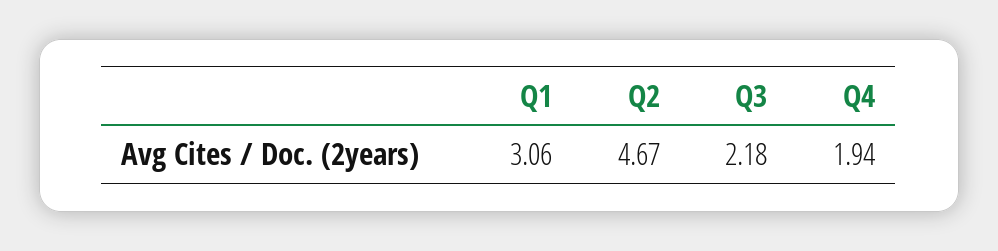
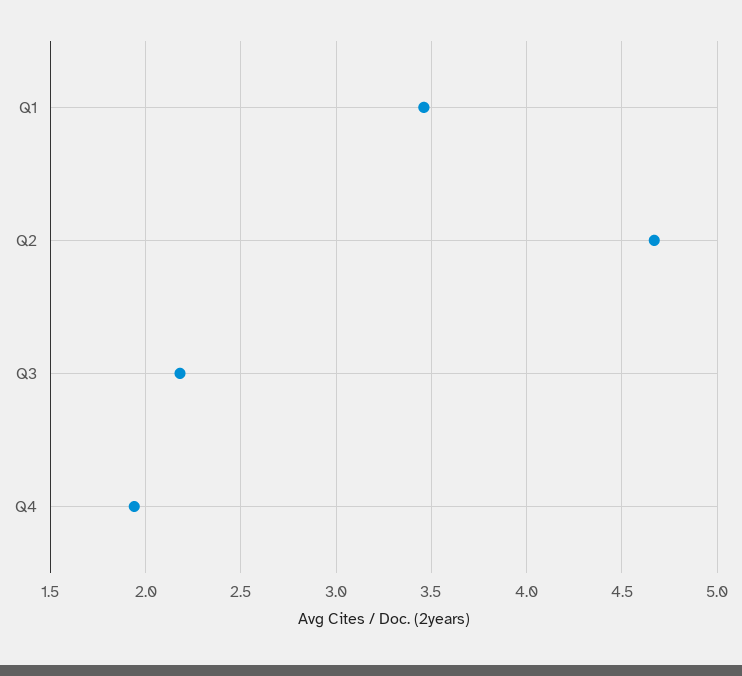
Q1: 3.06 -> 3.45

